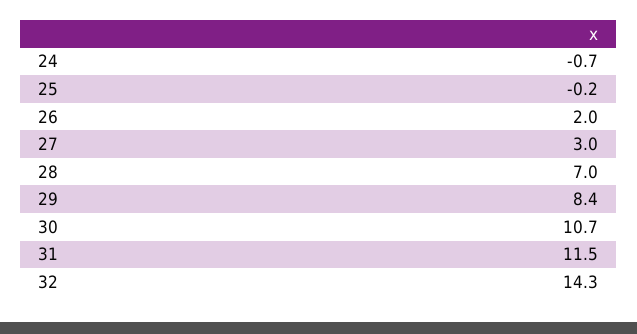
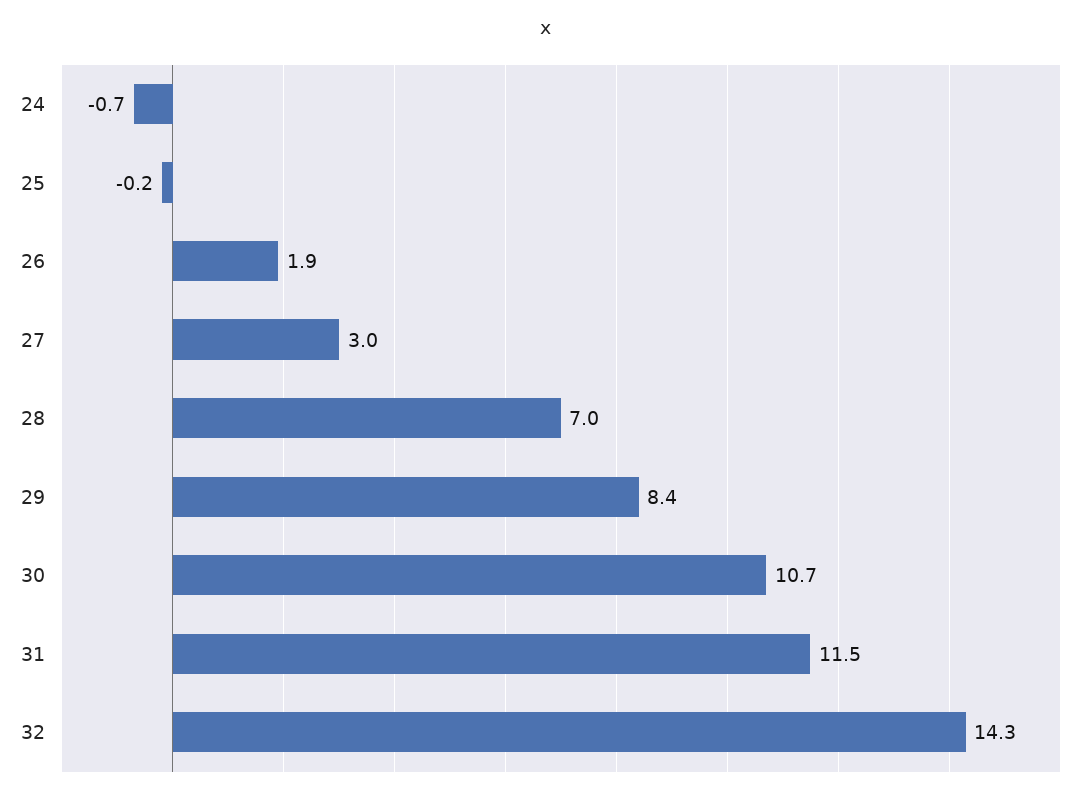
26: 2 -> 1.9

